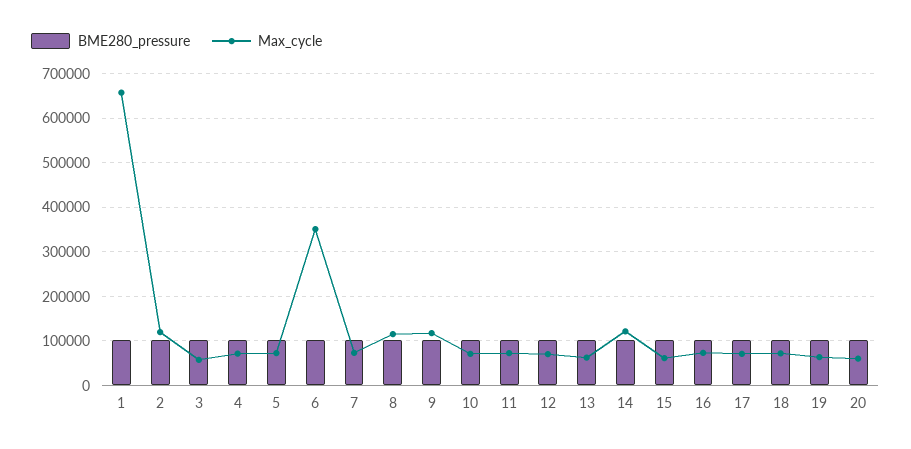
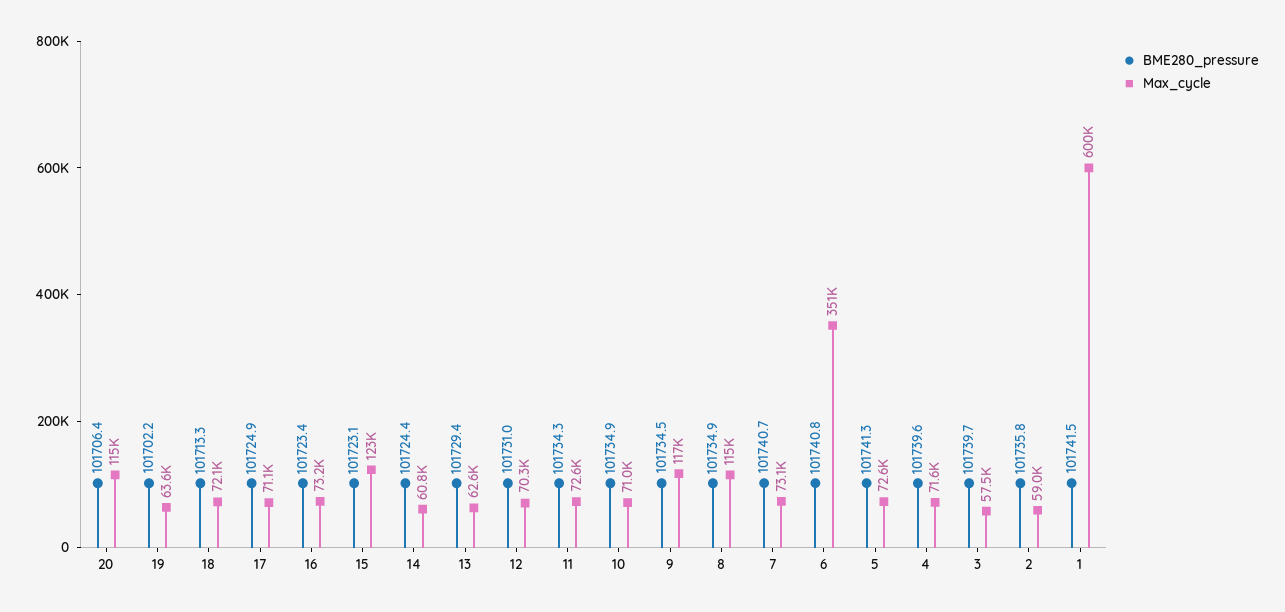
Max_cycle, 1: 660000 -> 600000
Max_cycle, 2: 120000 -> 59000
Max_cycle, 14: 120000 -> 60800
Max_cycle, 15: 60000 -> 123000
Max_cycle, 20: 60000 -> 115000

